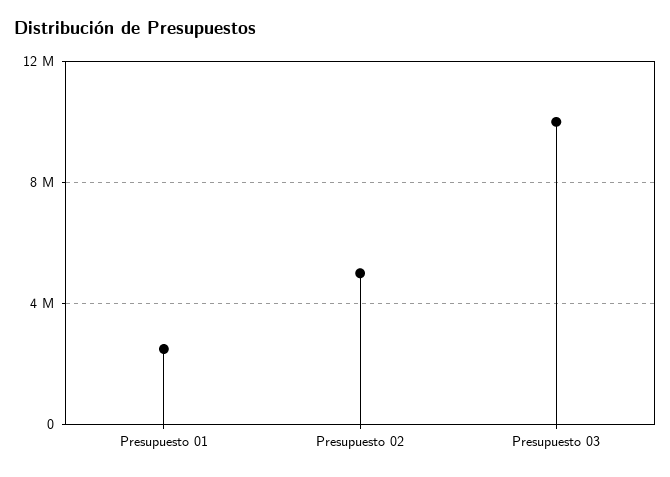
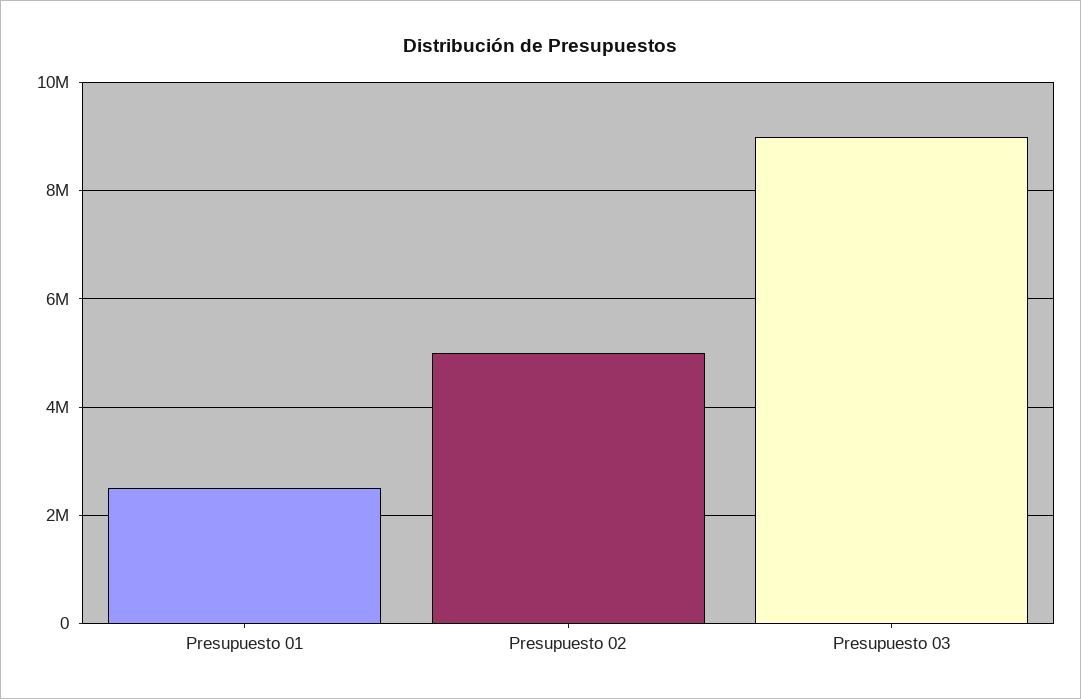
Presupuesto 03: 10000000 -> 9000000

